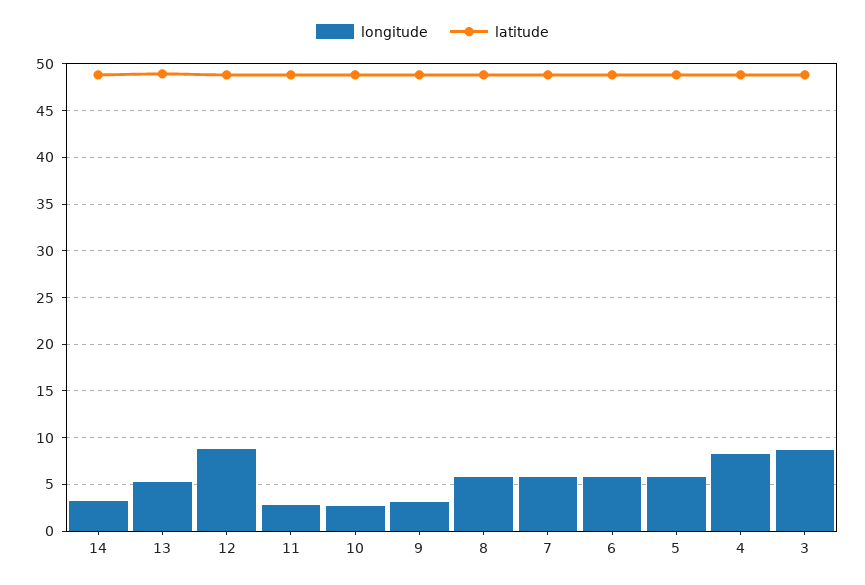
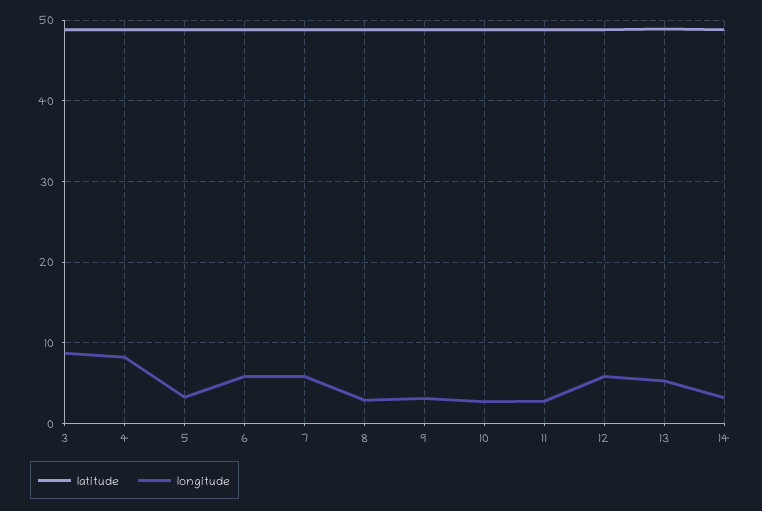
longitude, 12: 9 -> 6
longitude, 8: 6 -> 3
longitude, 5: 6 -> 3

